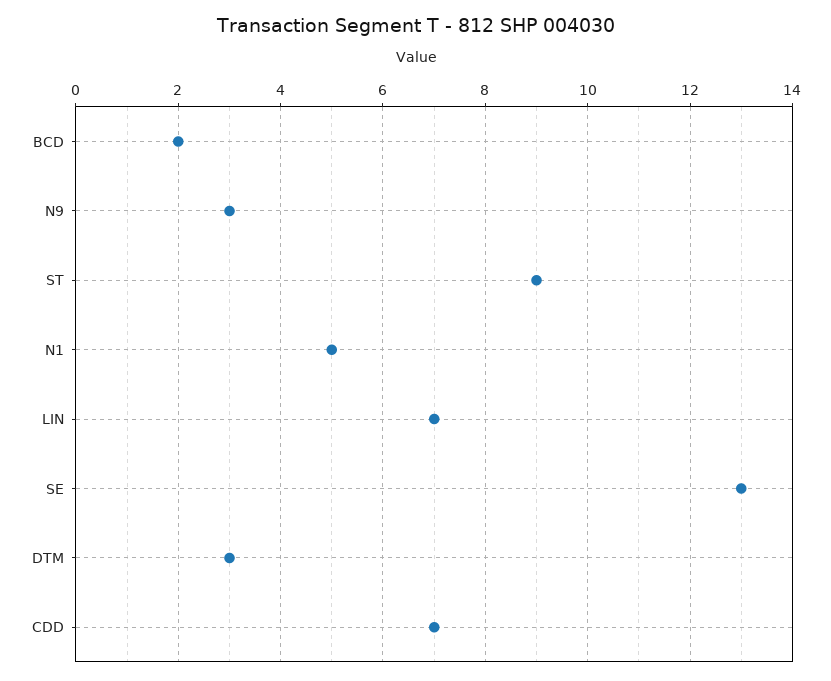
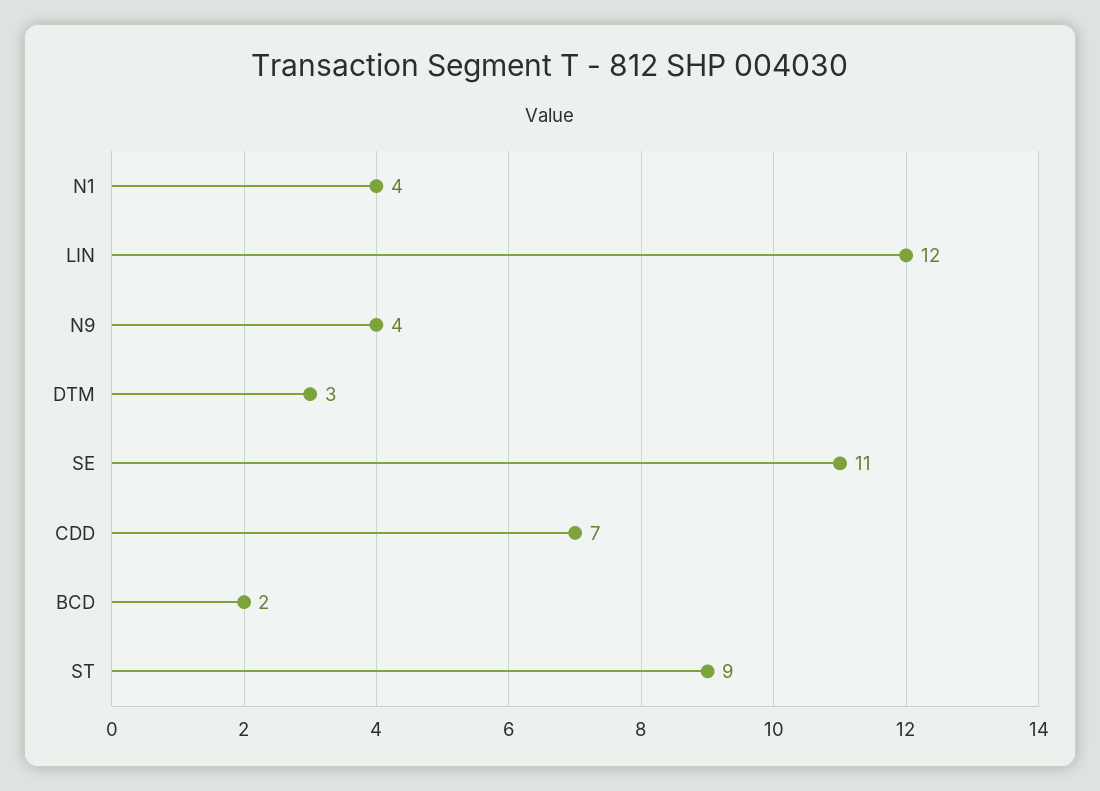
N9: 3 -> 4
N1: 5 -> 4
LIN: 7 -> 12
SE: 13 -> 11

